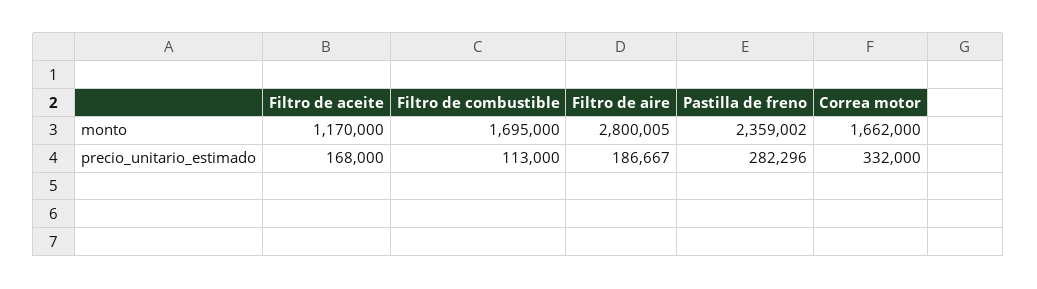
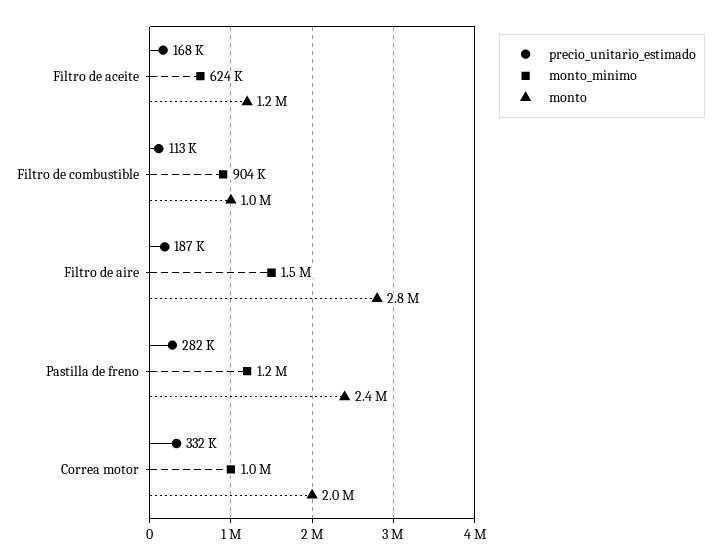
monto, Filtro de combustible: 1695000 -> 1000000
monto, Correa motor: 1662000 -> 2000000
monto_minimo, Filtro de aceite: none -> 624000
monto_minimo, Filtro de combustible: none -> 904000
monto_minimo, Filtro de aire: none -> 1500000
monto_minimo, Pastilla de freno: none -> 1200000
monto_minimo, Correa motor: none -> 1000000

